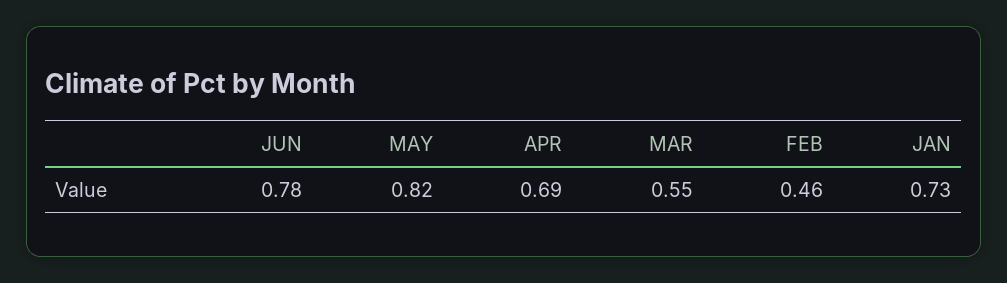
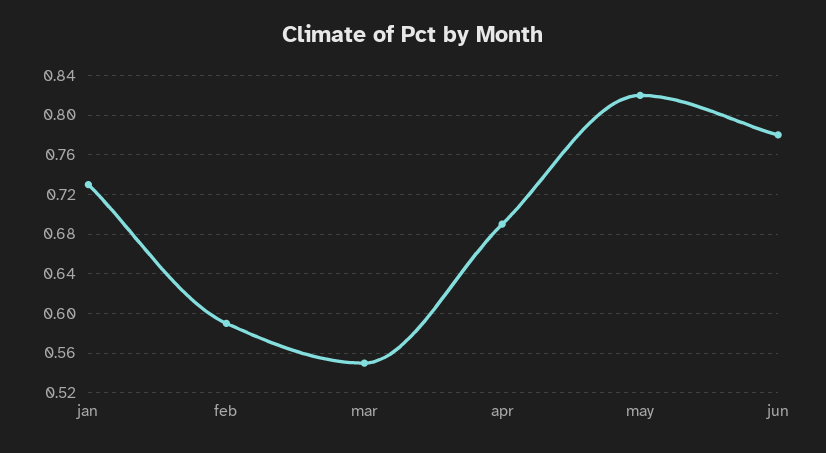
FEB: 0.46 -> 0.59

